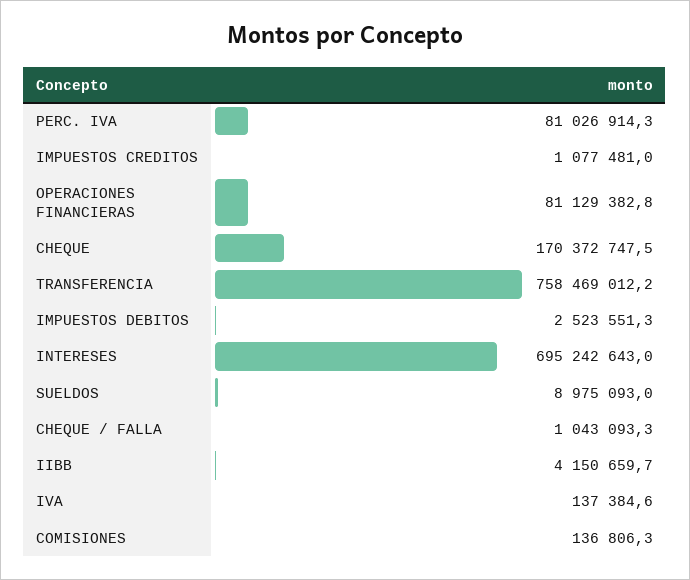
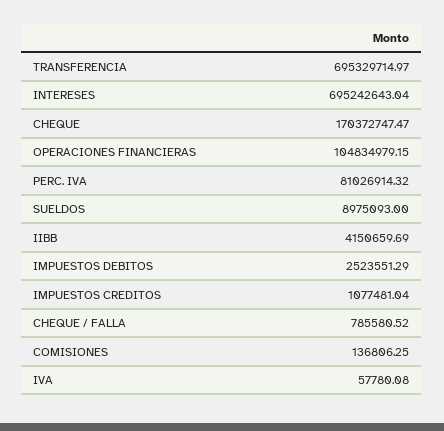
OPERACIONES FINANCIERAS: 81129382.8 -> 104834979.15
TRANSFERENCIA: 758469012.2 -> 695329714.97
CHEQUE / FALLA: 1043093.3 -> 785580.52
IVA: 137384.6 -> 57780.08

